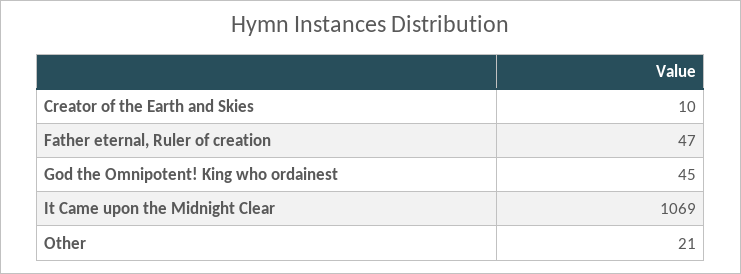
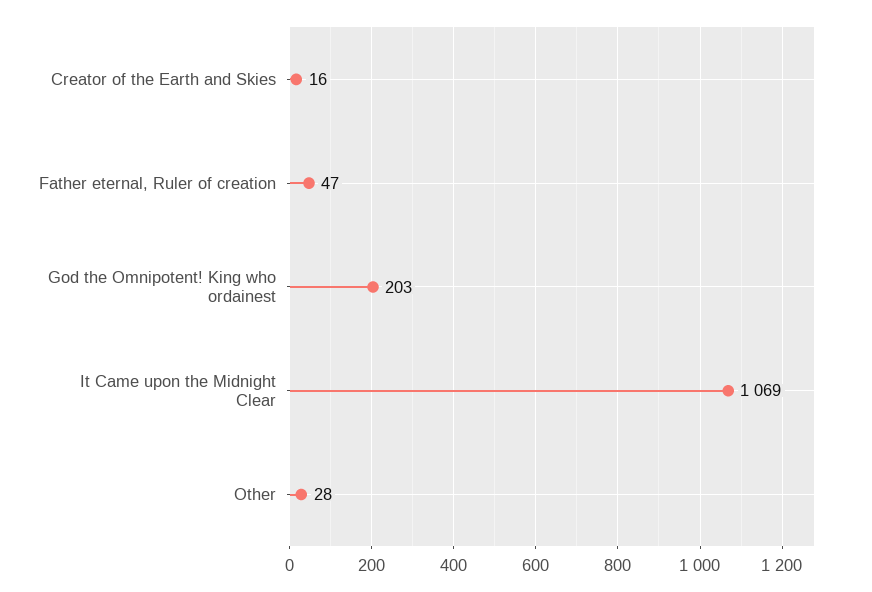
Creator of the Earth and Skies: 10 -> 16
God the Omnipotent! King who ordainest: 45 -> 203
Other: 21 -> 28

